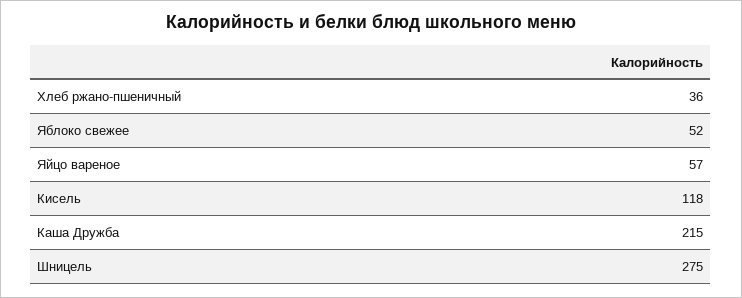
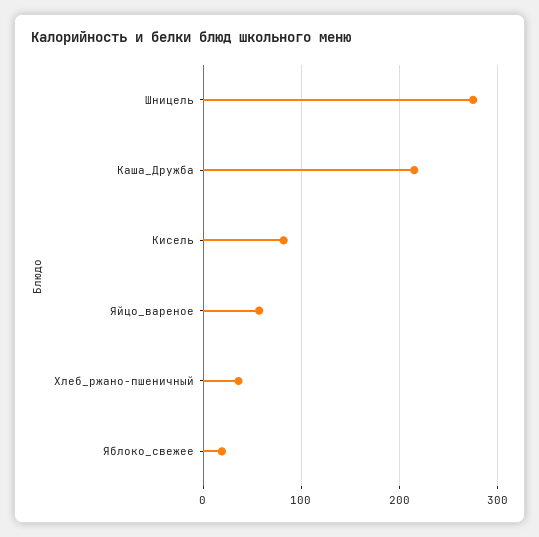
Яблоко свежее: 52 -> 20
Кисель: 118 -> 80

